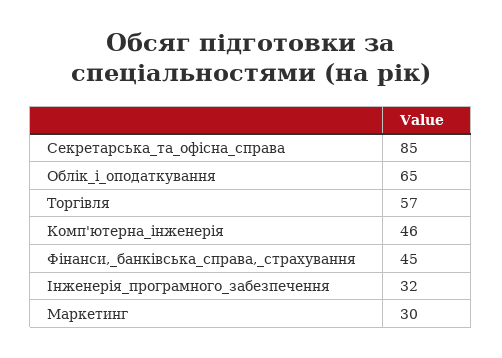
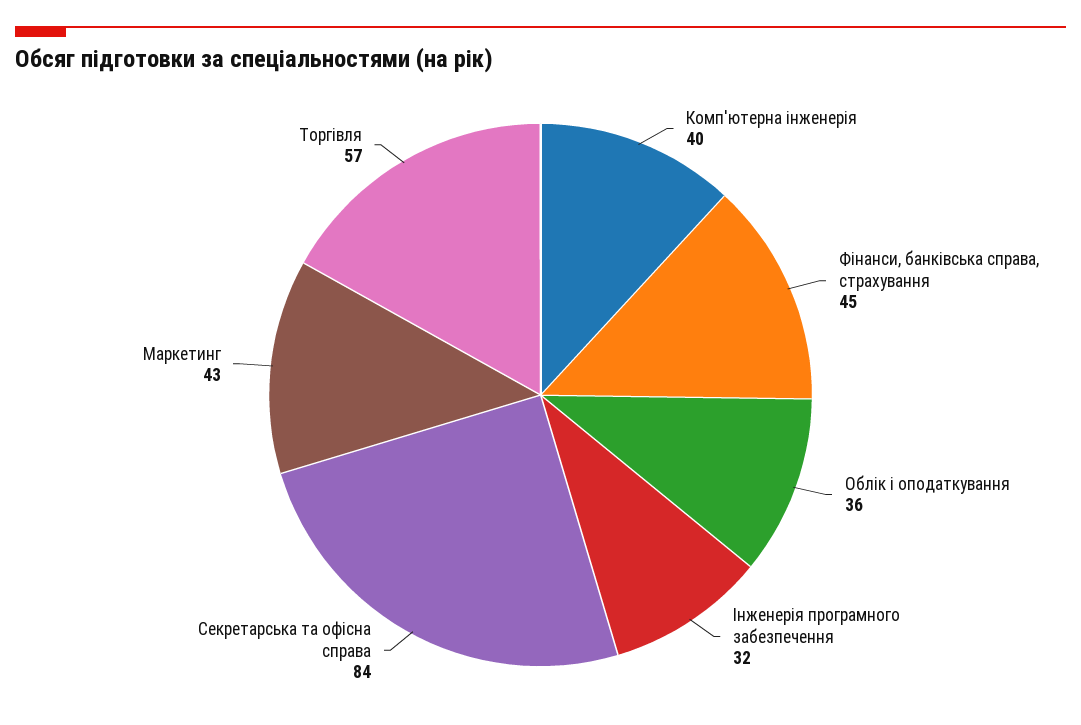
Секретарська_та_офісна_справа: 85 -> 84
Облік_і_оподаткування: 65 -> 36
Комп'ютерна_інженерія: 46 -> 40
Маркетинг: 30 -> 43

